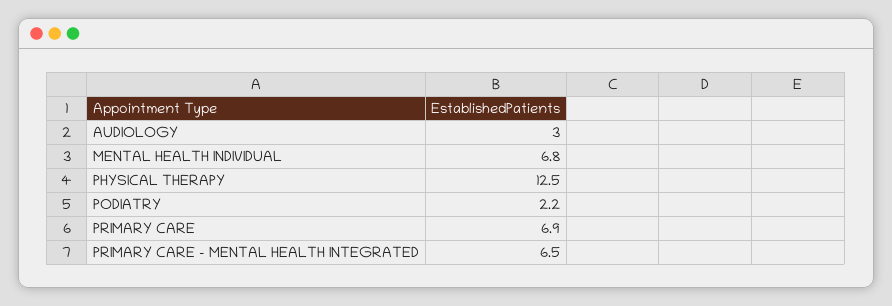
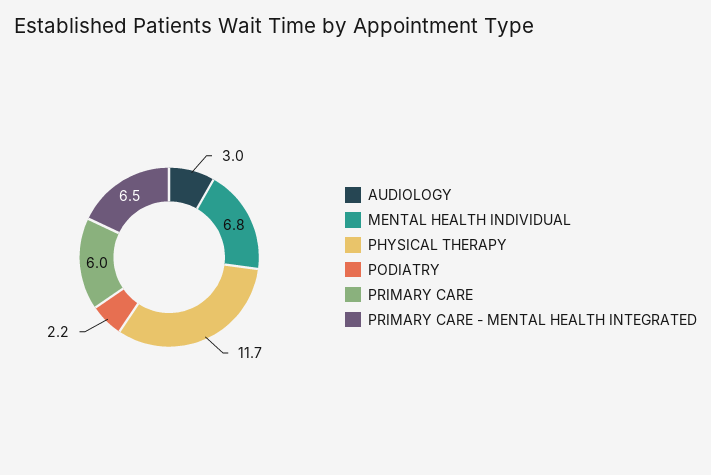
PHYSICAL THERAPY: 12.5 -> 11.7
PRIMARY CARE: 6.9 -> 6

